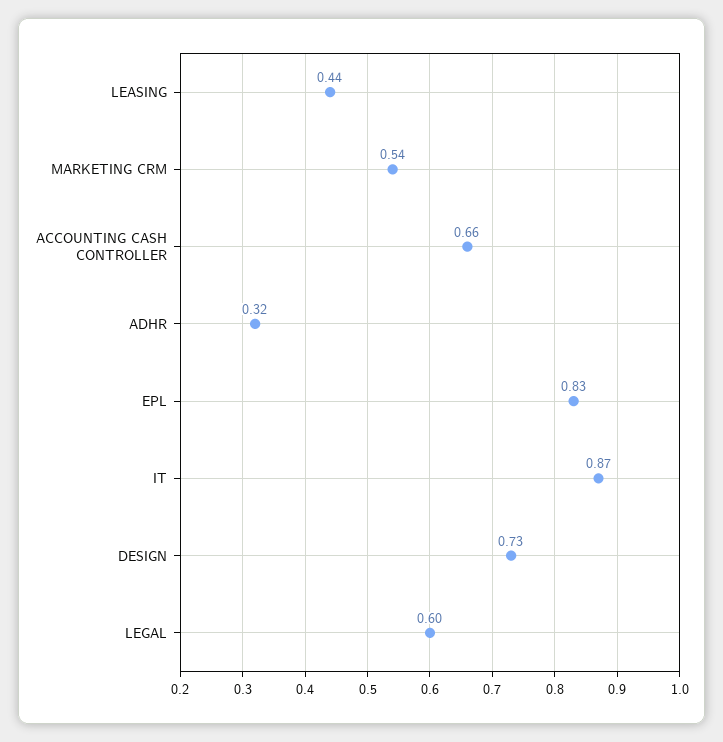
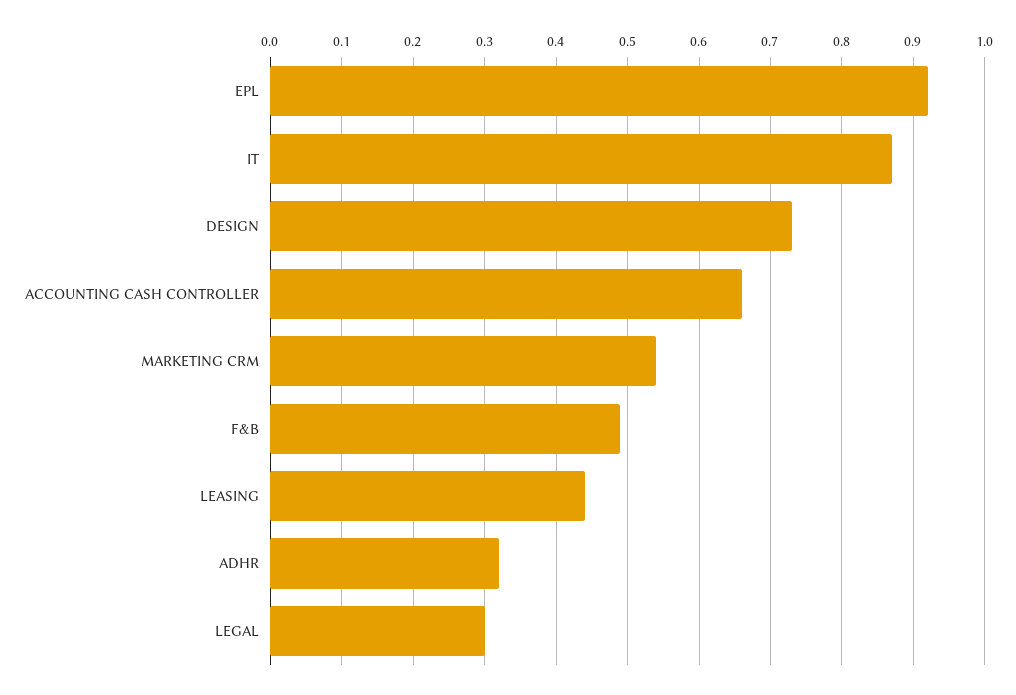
EPL: 0.83 -> 0.92
LEGAL: 0.6 -> 0.3
F&B: none -> 0.49

